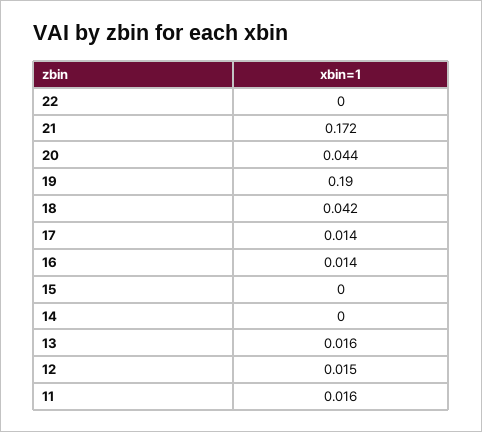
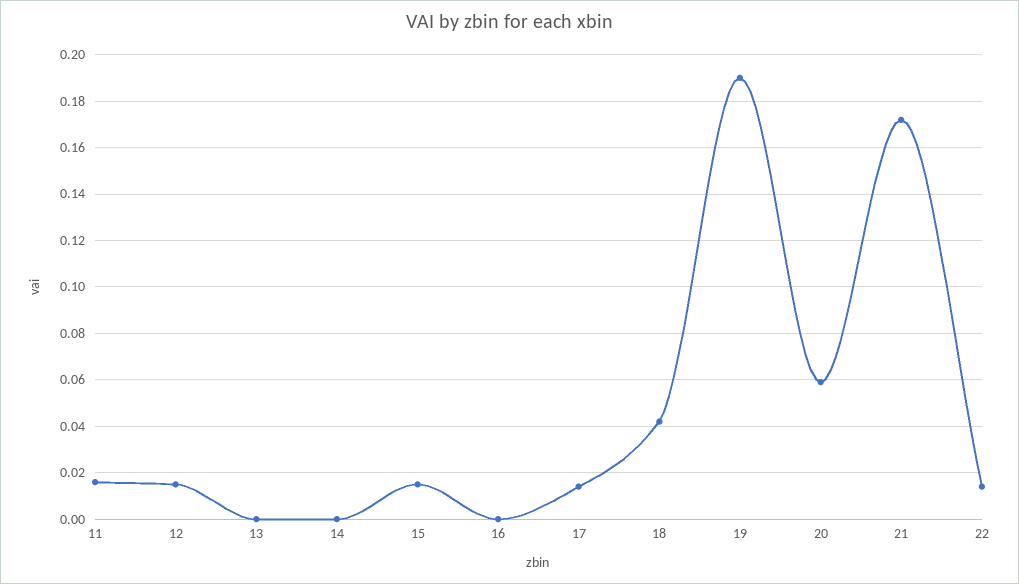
22: 0 -> 0.015
20: 0.044 -> 0.06
16: 0.014 -> 0
15: 0 -> 0.015
13: 0.016 -> 0

